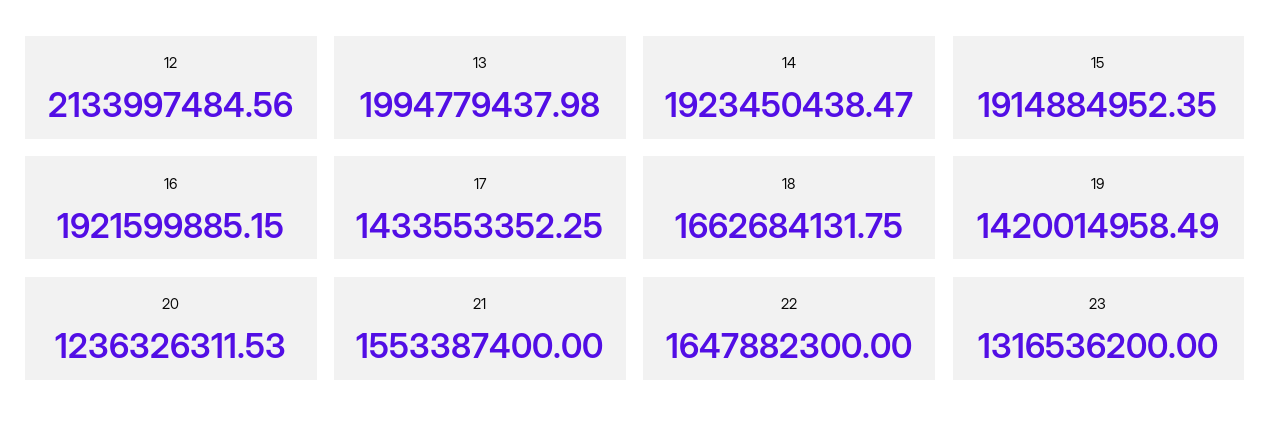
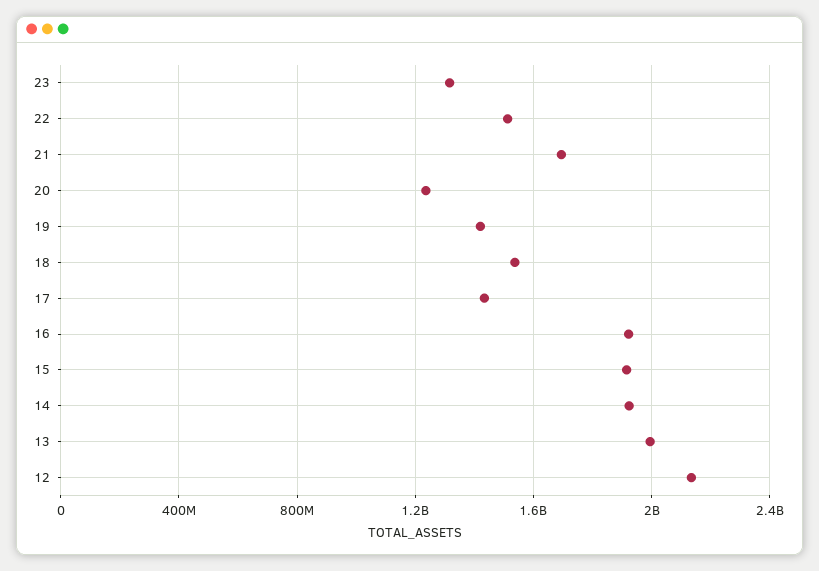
18: 1662684131.75 -> 1550000000
21: 1553387400 -> 1700000000
22: 1647882300 -> 1500000000

